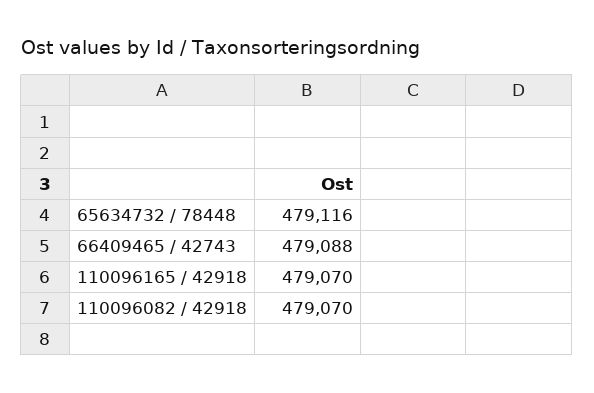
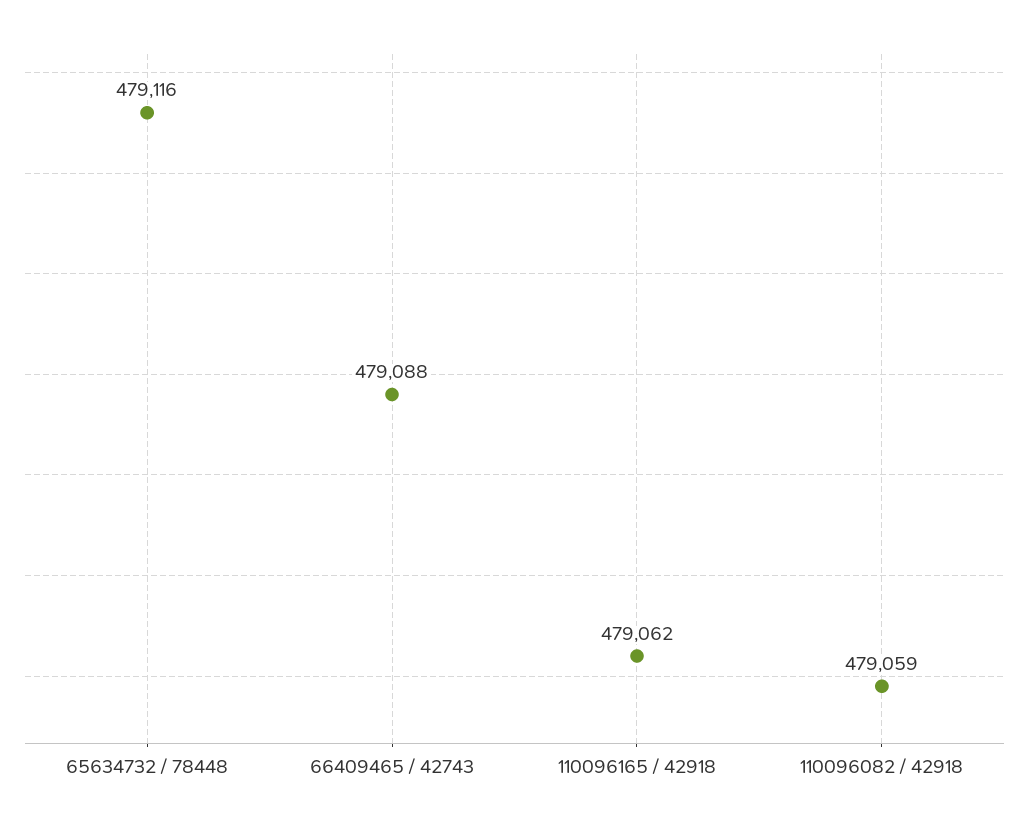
110096165 / 42918: 479070 -> 479062
110096082 / 42918: 479070 -> 479059

